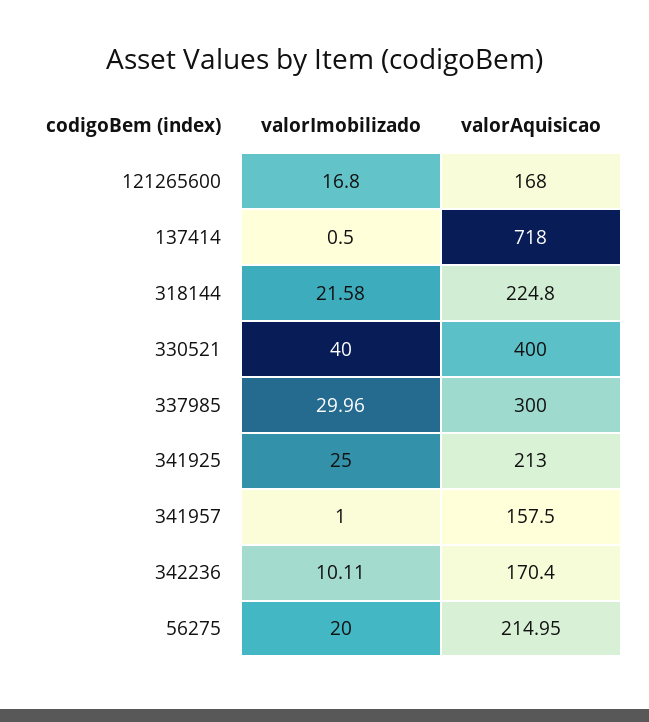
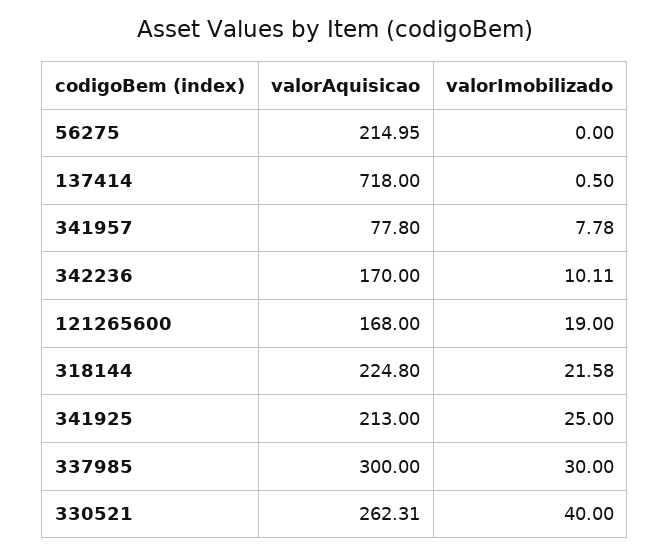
valorImobilizado, 121265600: 16.8 -> 19
valorAquisicao, 330521: 400 -> 262.31
valorImobilizado, 337985: 29.96 -> 30
valorImobilizado, 341957: 1 -> 7.78
valorAquisicao, 341957: 157.5 -> 77.8
valorAquisicao, 342236: 170.4 -> 170
valorImobilizado, 56275: 20 -> 0

